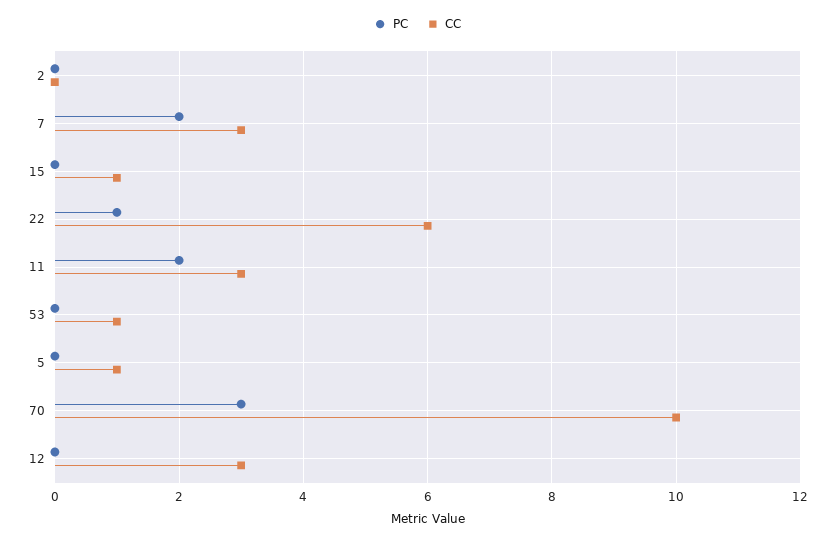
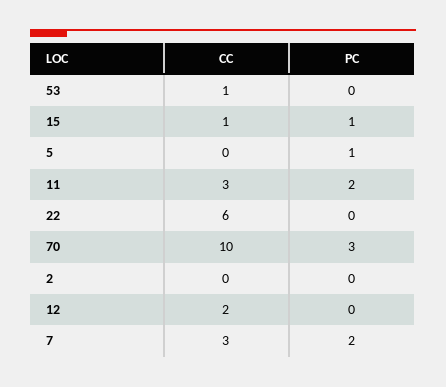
PC, 15: 0 -> 1
PC, 22: 1 -> 0
PC, 5: 0 -> 1
CC, 5: 1 -> 0
CC, 12: 3 -> 2

